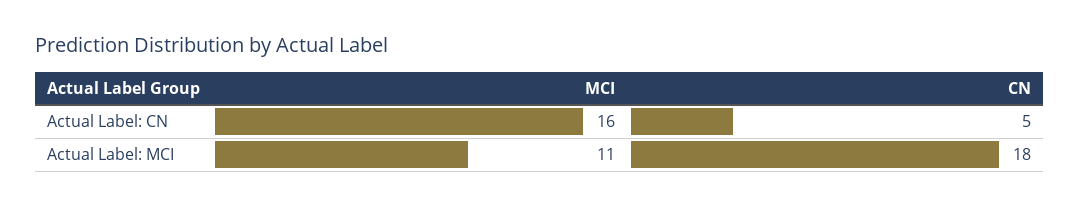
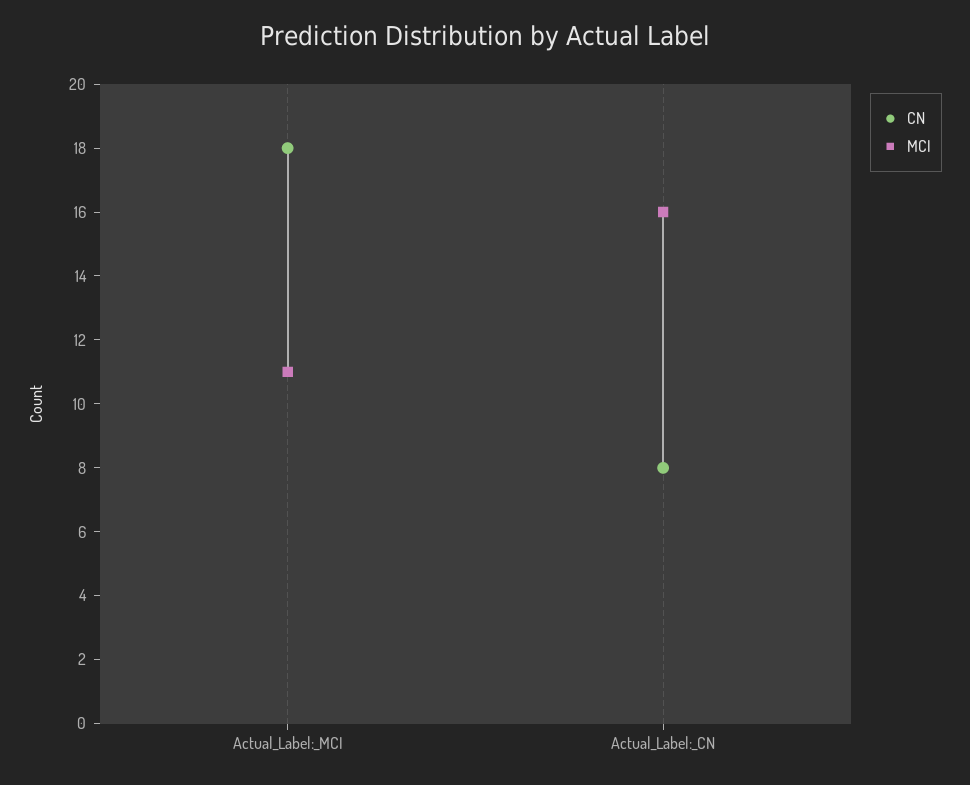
CN, Actual Label: CN: 5 -> 8

